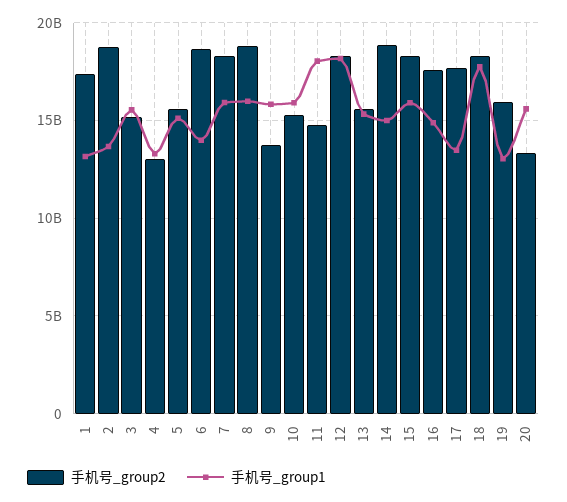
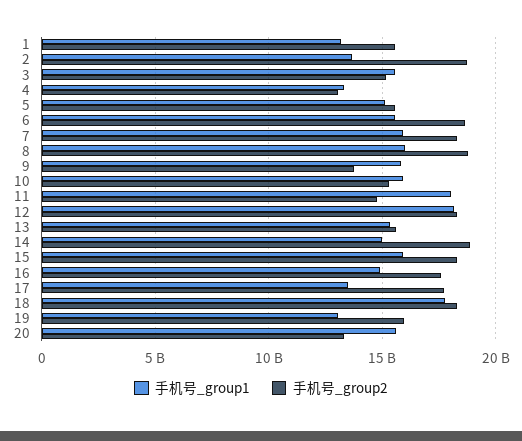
手机号_group2, 1: 17500000000 -> 15500000000
手机号_group1, 6: 14000000000 -> 15500000000

